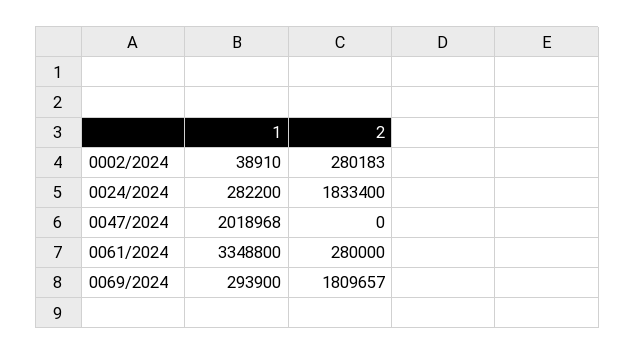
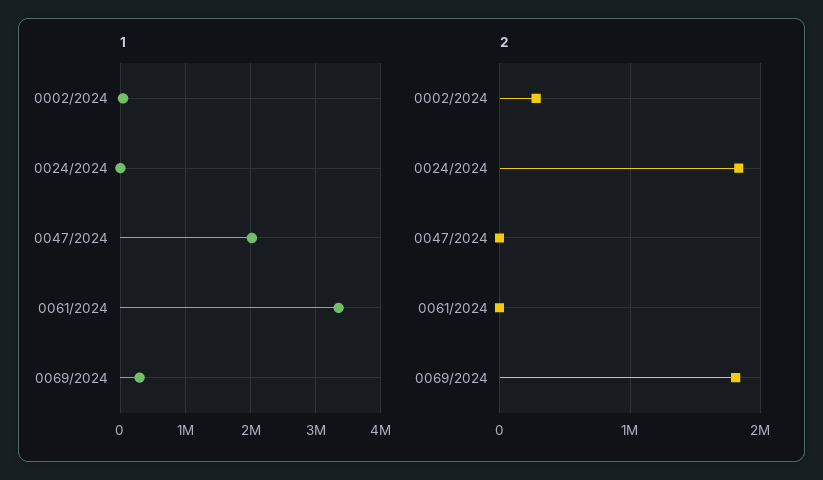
1, 0024/2024: 282200 -> 0
2, 0061/2024: 280000 -> 0

